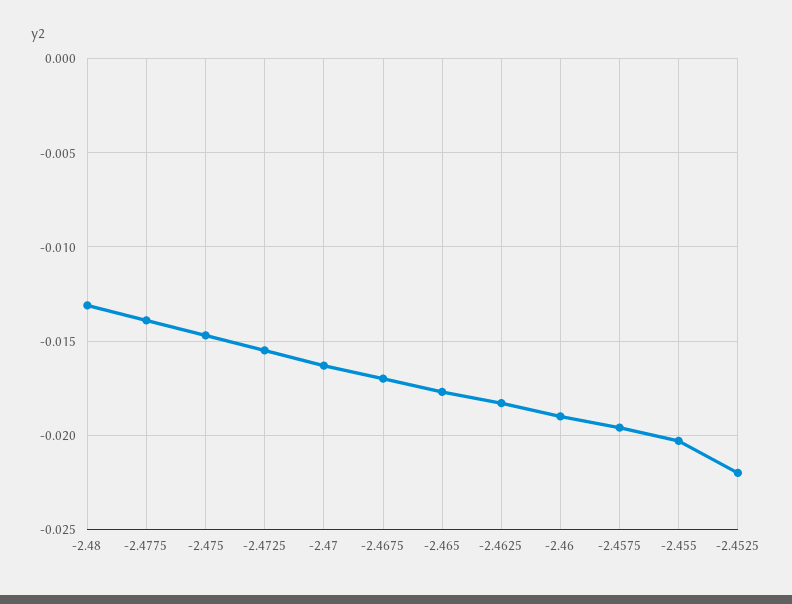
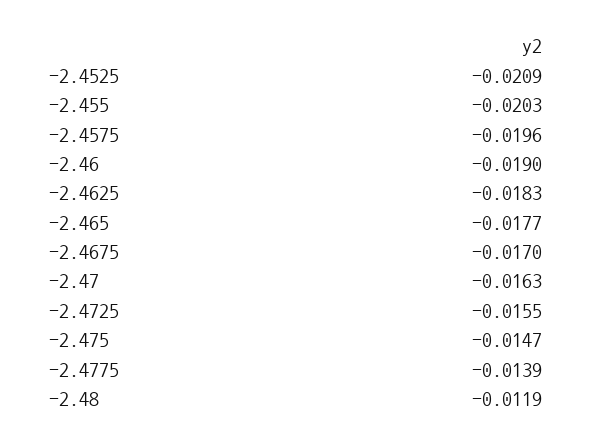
-2.48: -0.013 -> -0.0119
-2.4525: -0.022 -> -0.0209

